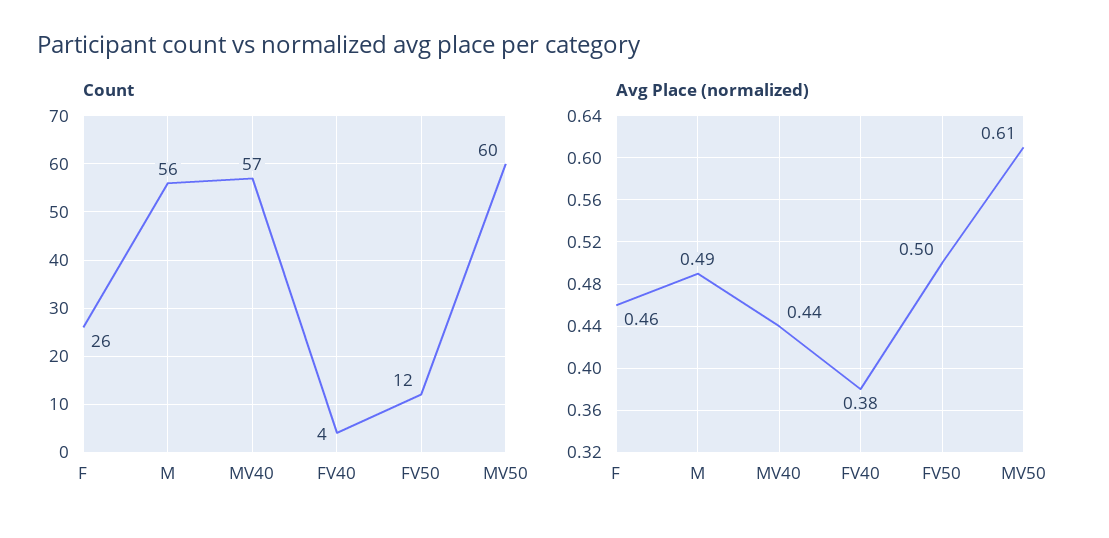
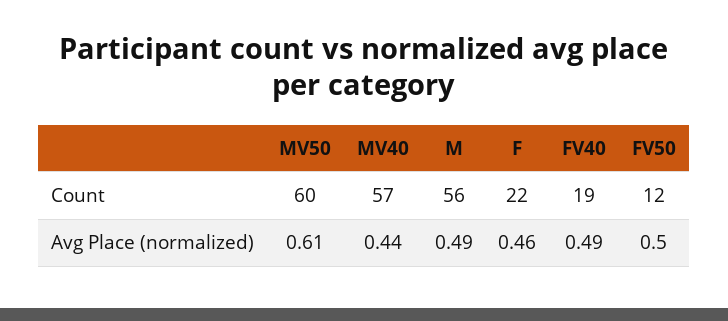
Count, F: 26 -> 22
Count, FV40: 4 -> 19
Avg Place (normalized), FV40: 0.38 -> 0.49

